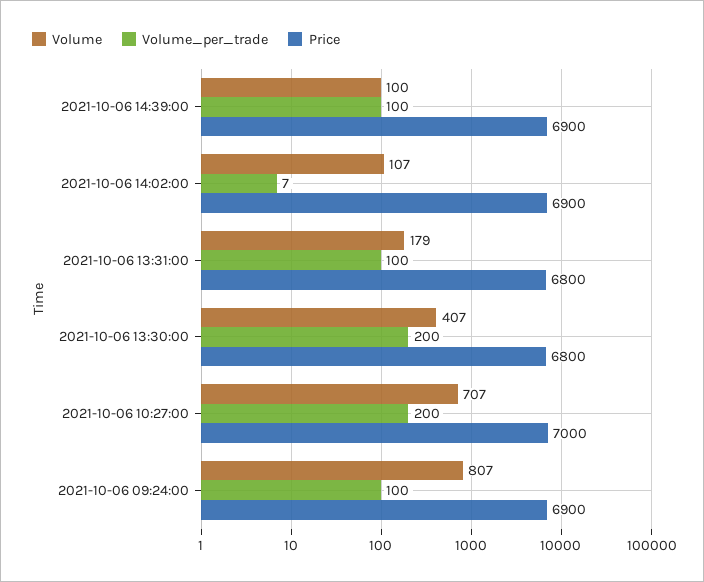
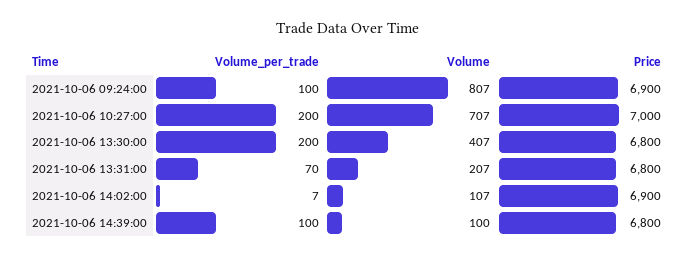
Price, 2021-10-06 14:39:00: 6900 -> 6800
Volume, 2021-10-06 13:31:00: 179 -> 207
Volume_per_trade, 2021-10-06 13:31:00: 100 -> 70

